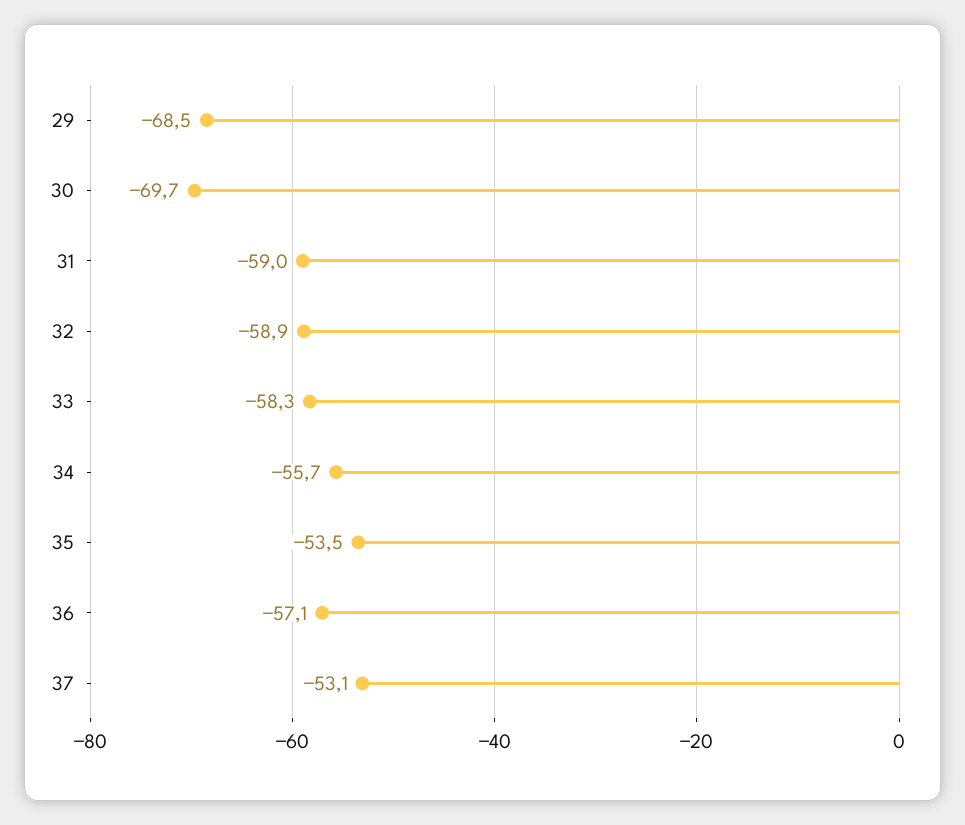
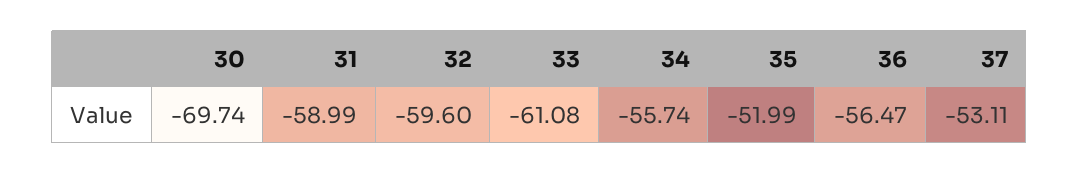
29: -68.5 -> none
32: -58.9 -> -59.6
33: -58.3 -> -61.08
35: -53.5 -> -51.99
36: -57.1 -> -56.47

